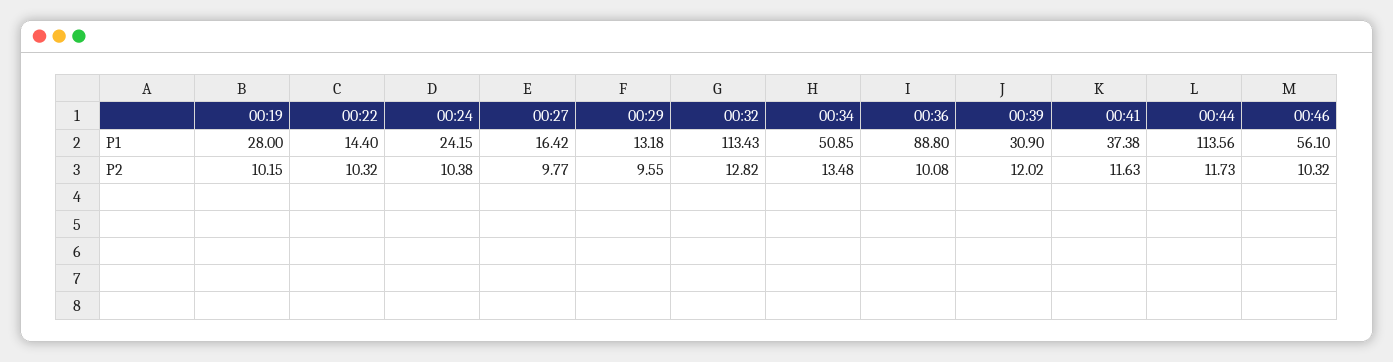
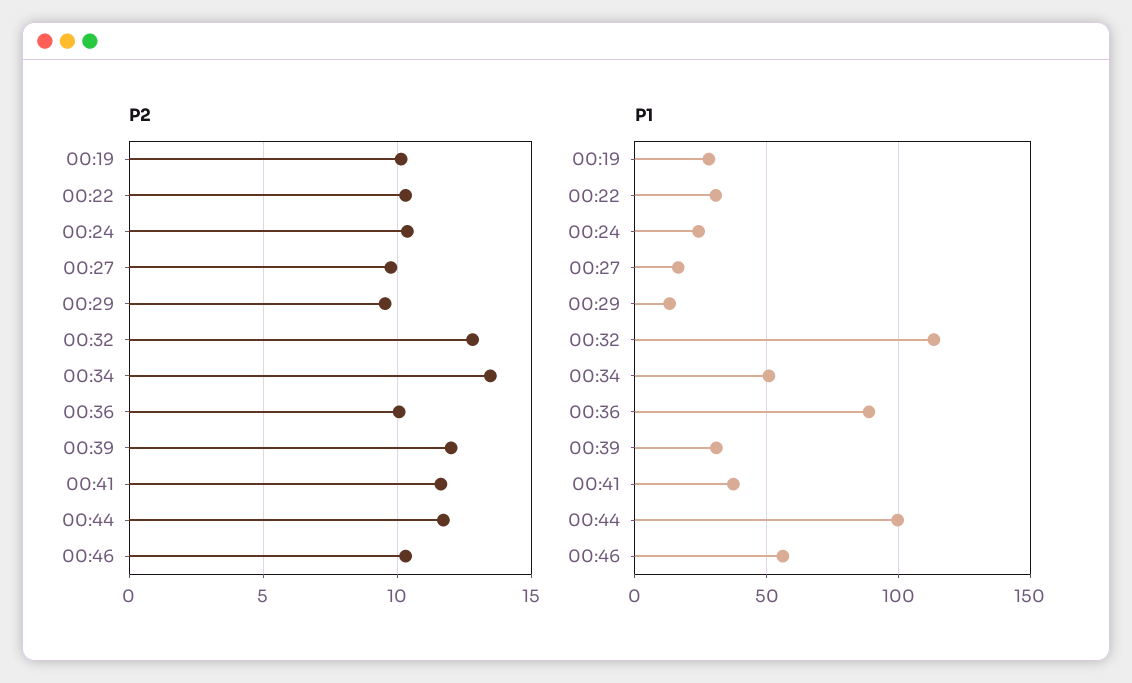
P1, 00:22: 14.4 -> 30
P1, 00:44: 113.56 -> 100

